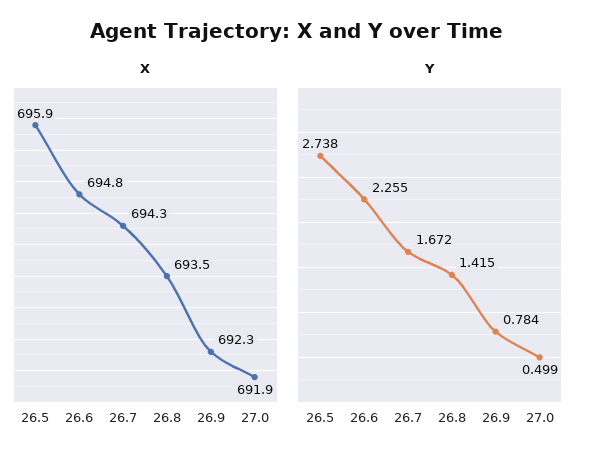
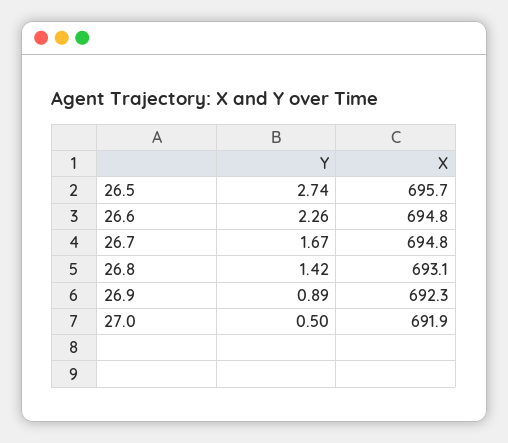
X, 26.5: 695.9 -> 695.7
X, 26.7: 694.3 -> 694.8
X, 26.8: 693.5 -> 693.1
Y, 26.9: 0.784 -> 0.89

